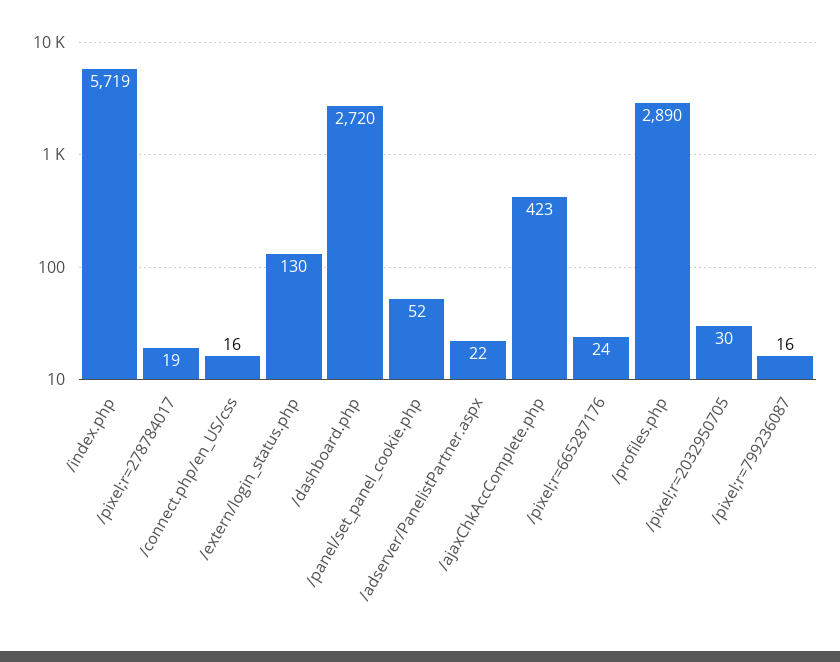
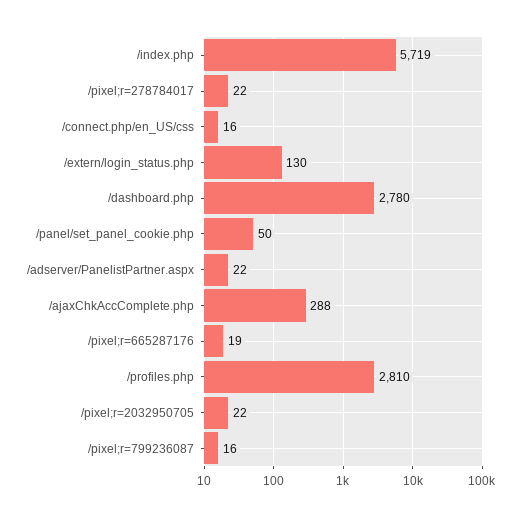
/pixel;r=278784017: 19 -> 22
/dashboard.php: 2720 -> 2780
/panel/set_panel_cookie.php: 52 -> 50
/ajaxChkAccComplete.php: 423 -> 288
/pixel;r=665287176: 24 -> 19
/profiles.php: 2890 -> 2810
/pixel;r=2032950705: 30 -> 22

